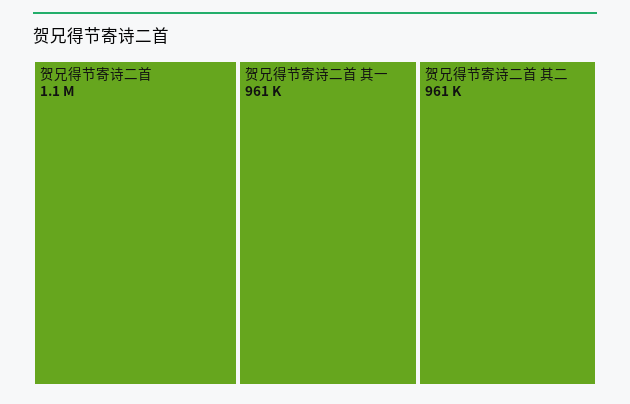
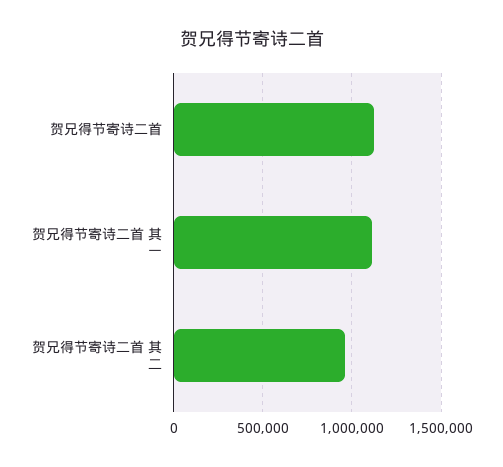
贺兄得节寄诗二首 其一: 961000 -> 1100000

